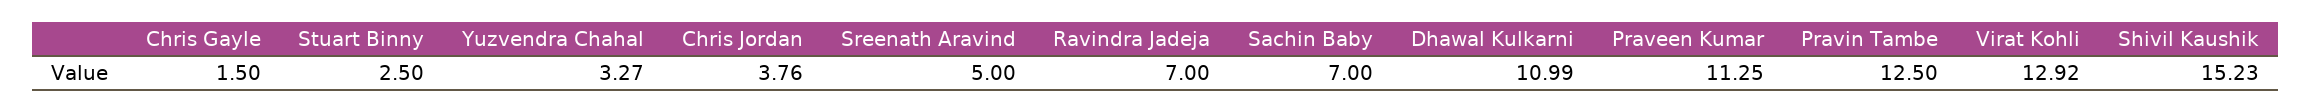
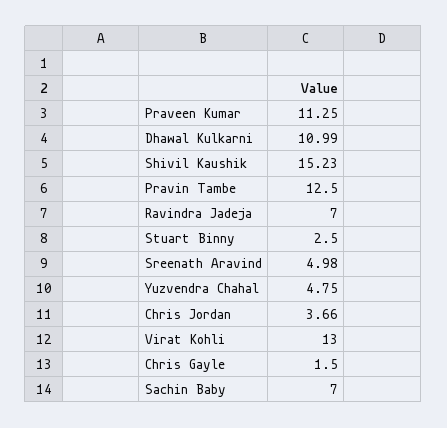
Yuzvendra Chahal: 3.27 -> 4.75
Chris Jordan: 3.76 -> 3.66
Sreenath Aravind: 5 -> 4.98
Virat Kohli: 12.92 -> 13

